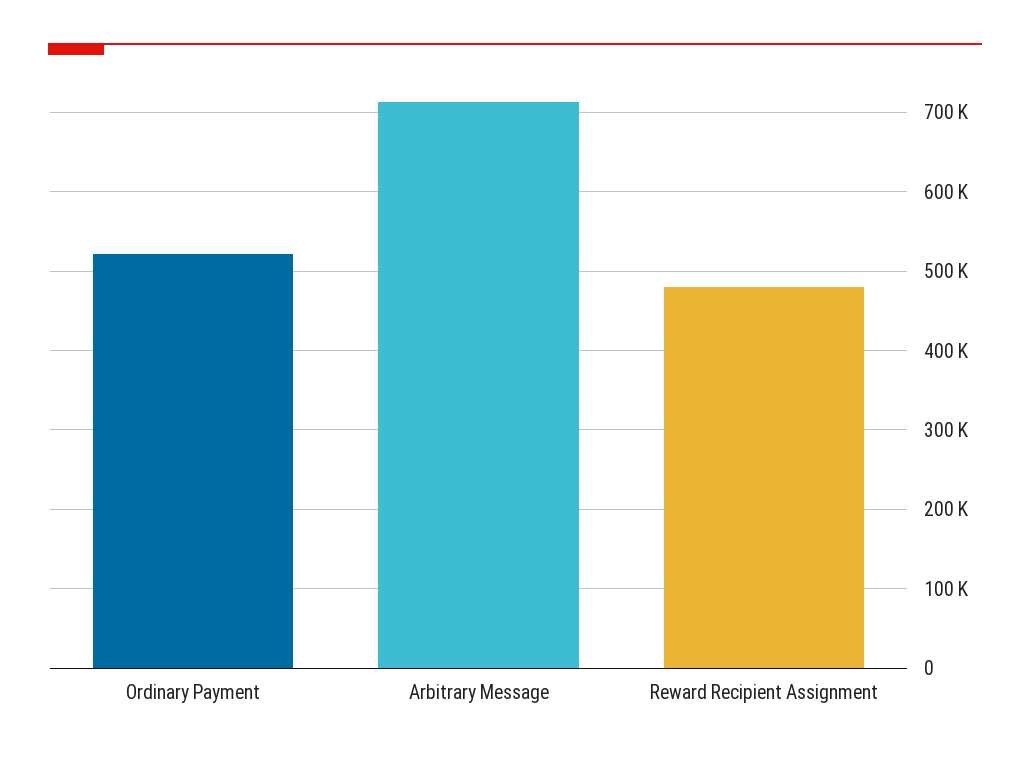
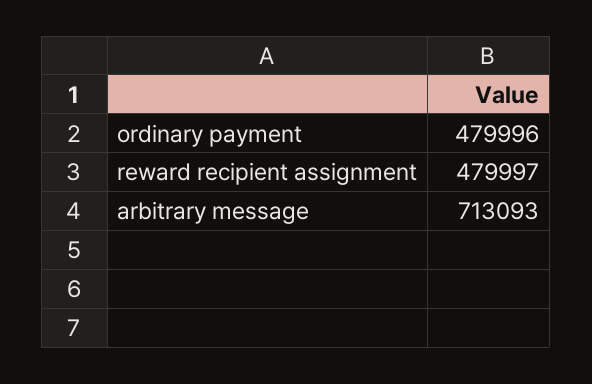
Ordinary Payment: 520000 -> 479996

